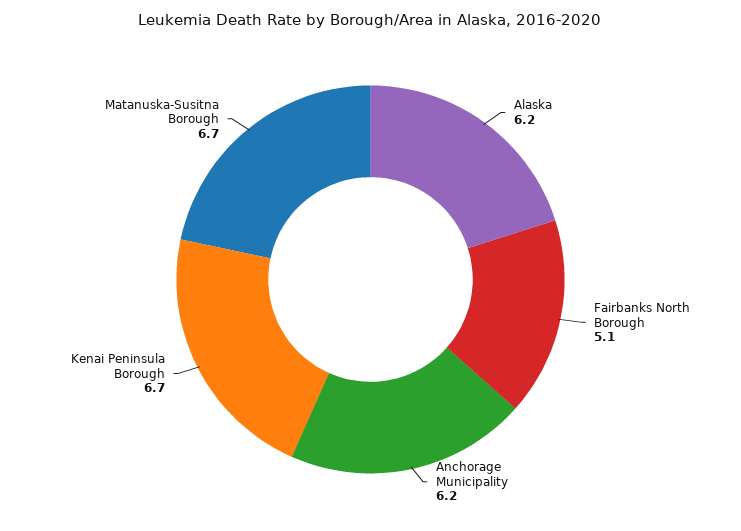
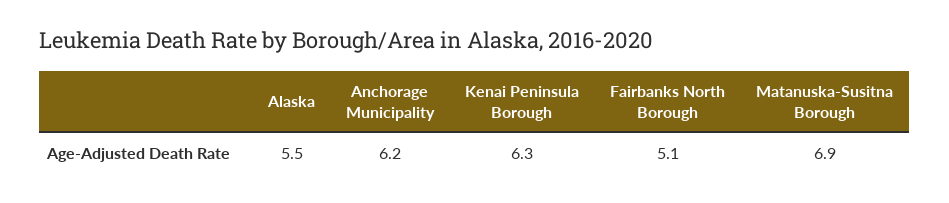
Alaska: 6.2 -> 5.5
Kenai Peninsula Borough: 6.7 -> 6.3
Matanuska-Susitna Borough: 6.7 -> 6.9

